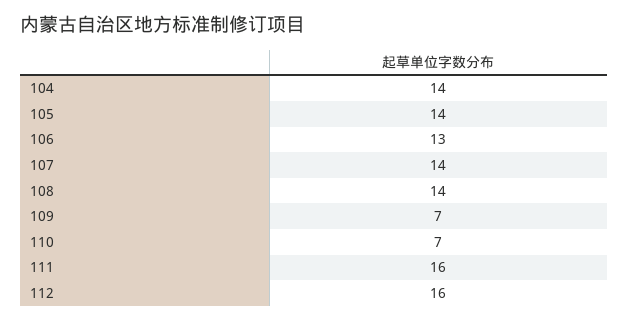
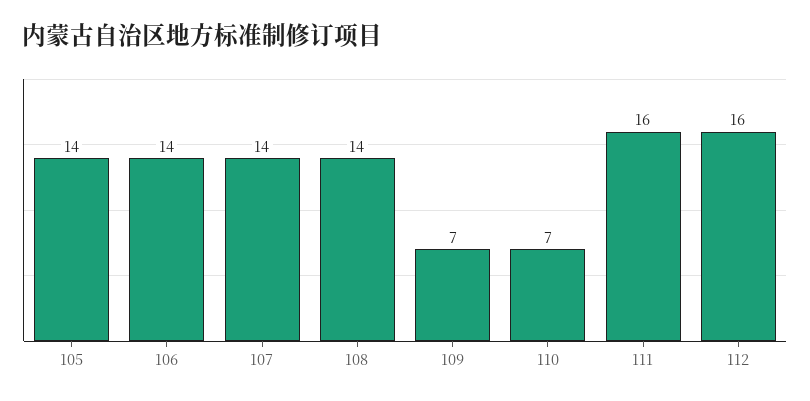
104: 14 -> none
106: 13 -> 14

